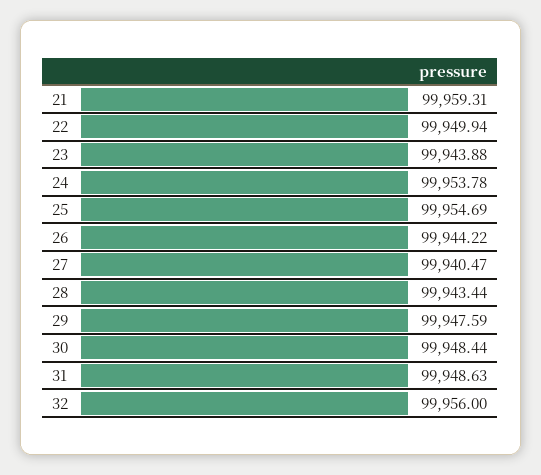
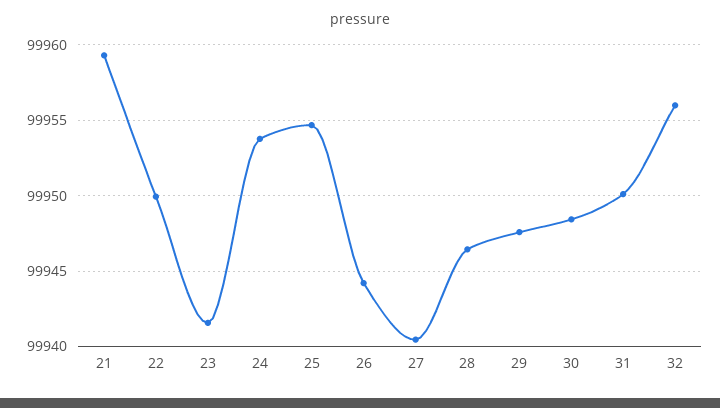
23: 99943.88 -> 99941.5
28: 99943.44 -> 99946.5
31: 99948.63 -> 99950

